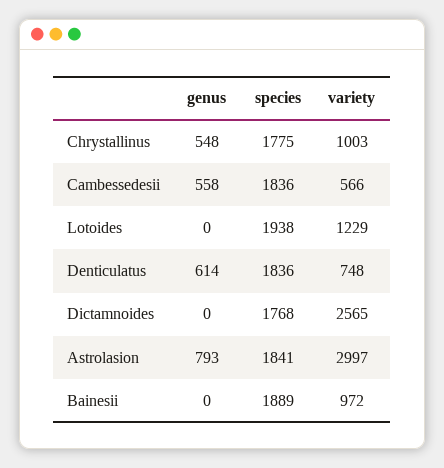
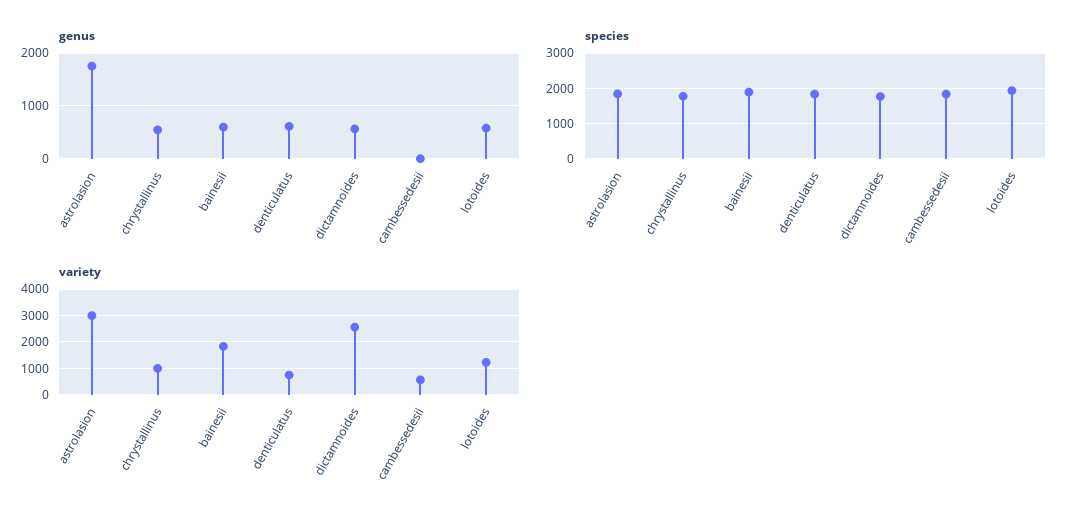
genus, Cambessedesii: 558 -> 0
genus, Lotoides: 0 -> 600
genus, Dictamnoides: 0 -> 600
genus, Astrolasion: 793 -> 1800
genus, Bainesii: 0 -> 600
variety, Bainesii: 972 -> 1750

